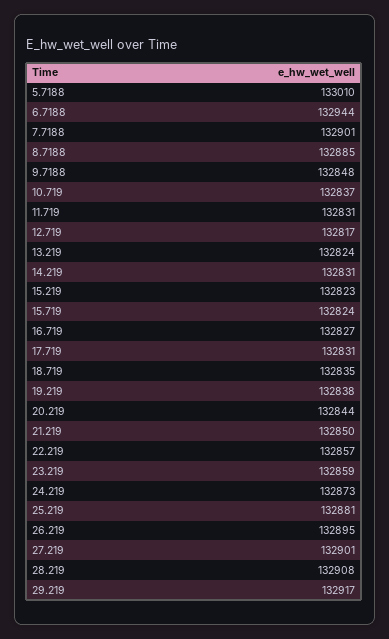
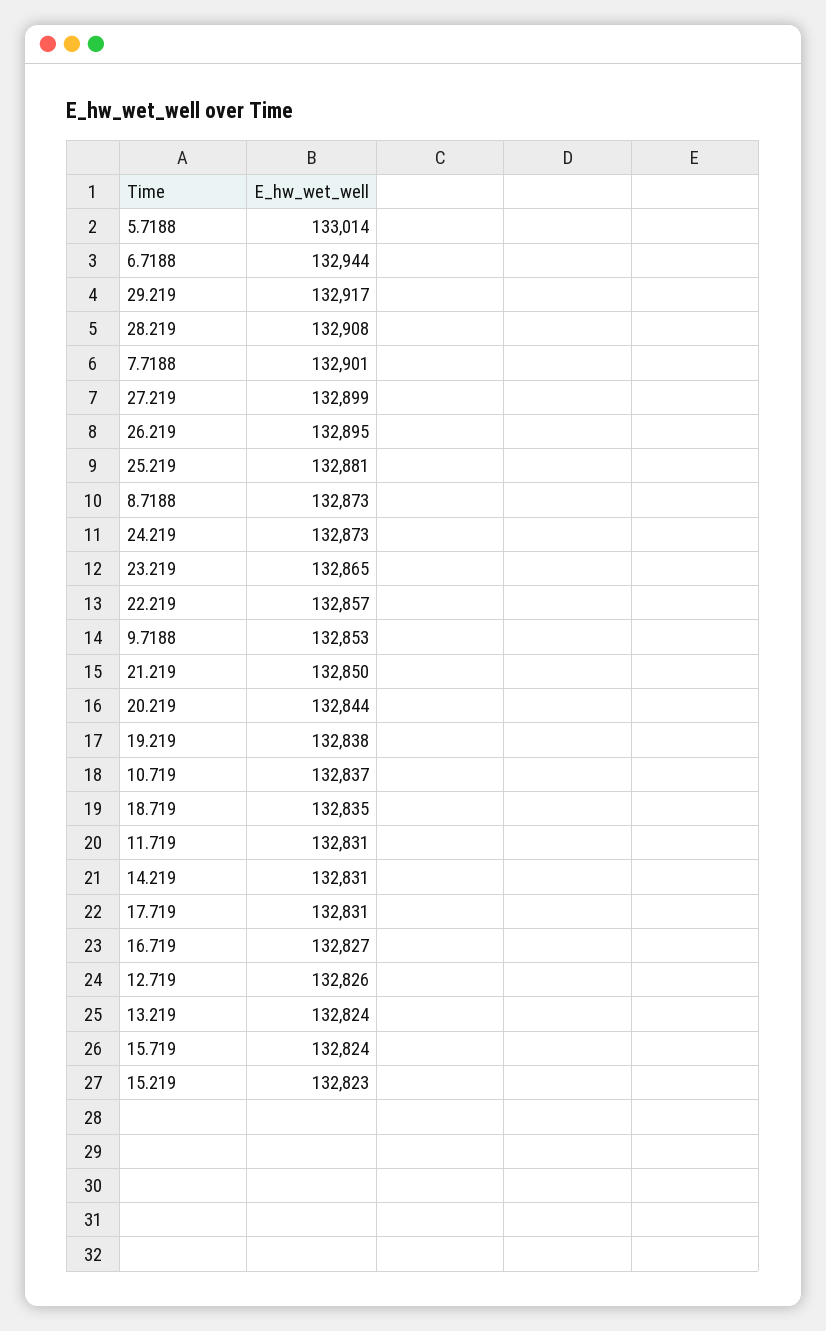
5.7188: 133010 -> 133014
8.7188: 132885 -> 132873
9.7188: 132848 -> 132853
12.719: 132817 -> 132826
23.219: 132859 -> 132865
27.219: 132901 -> 132899

